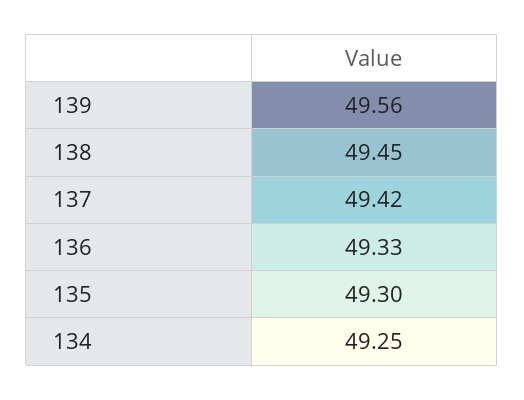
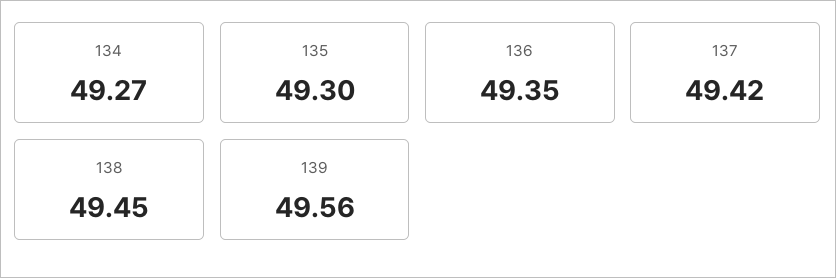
136: 49.33 -> 49.35
134: 49.25 -> 49.27

